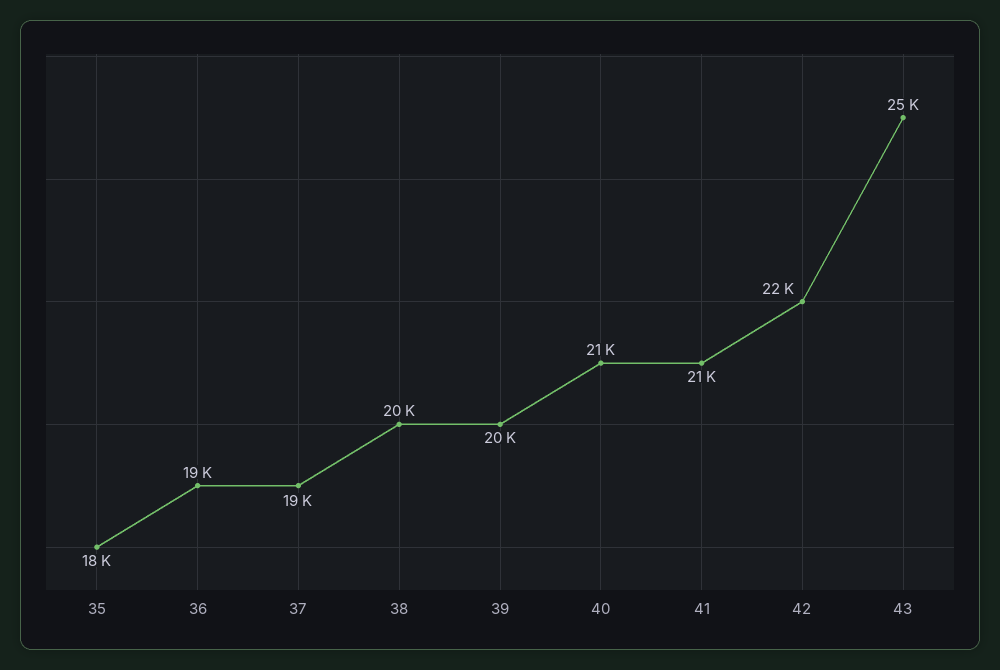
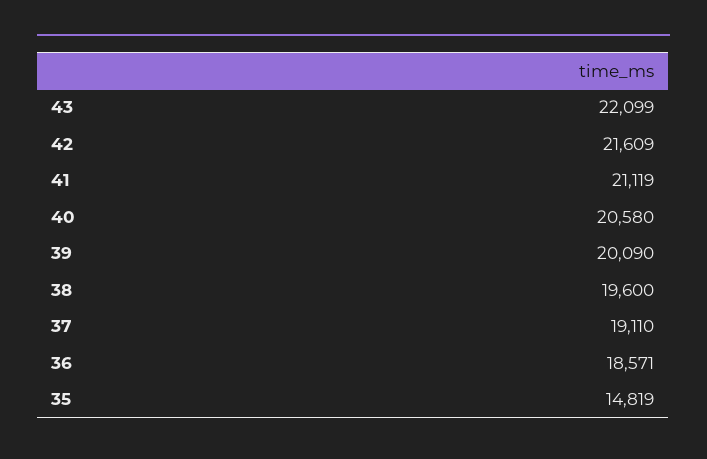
35: 18000 -> 14819
43: 25000 -> 22099

